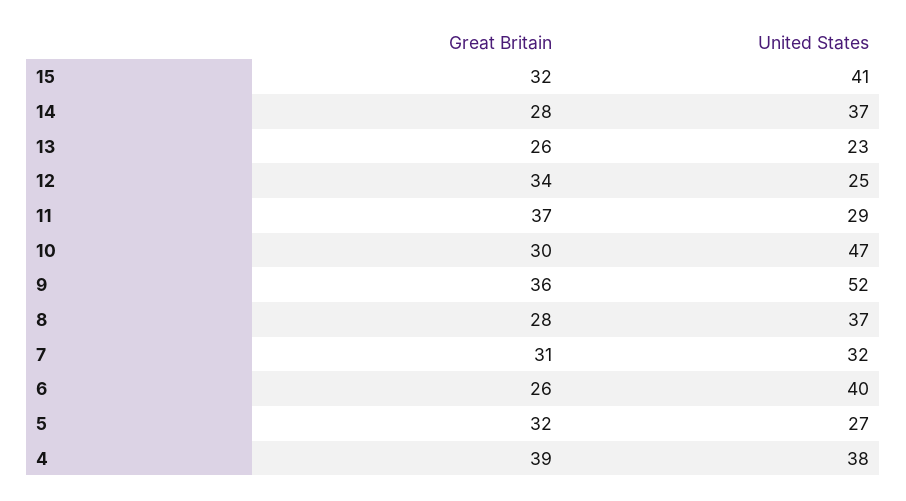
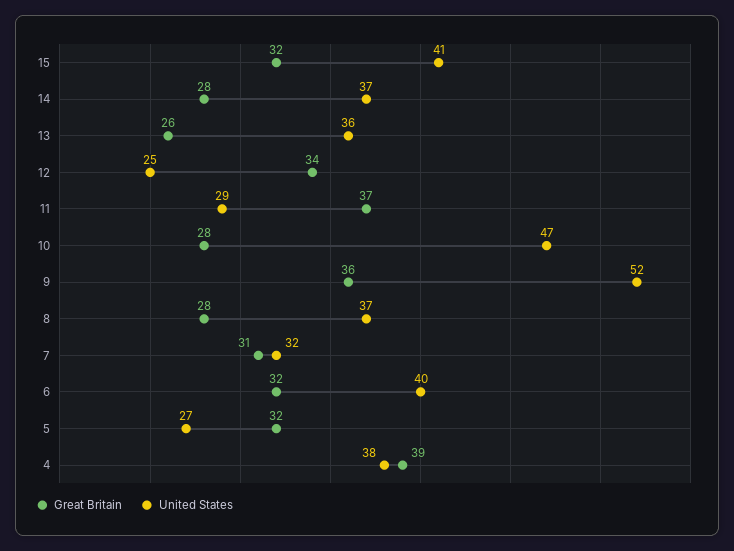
United States, 13: 23 -> 36
Great Britain, 10: 30 -> 28
Great Britain, 6: 26 -> 32

